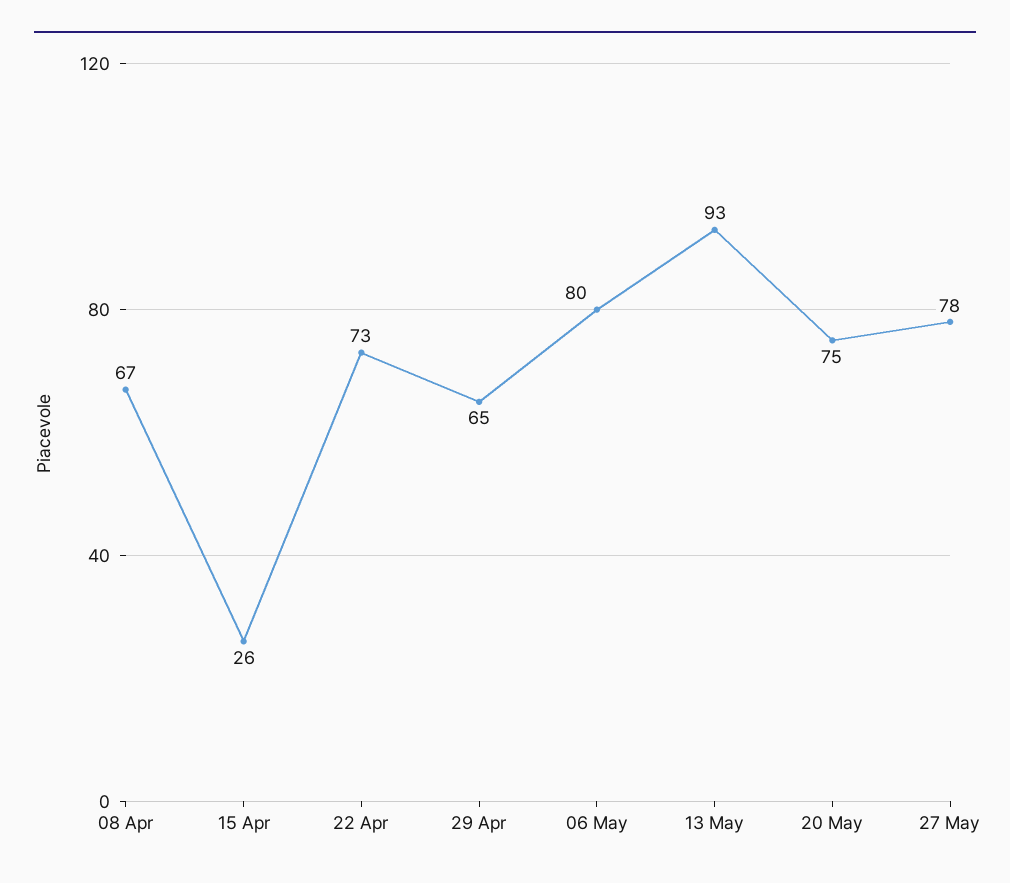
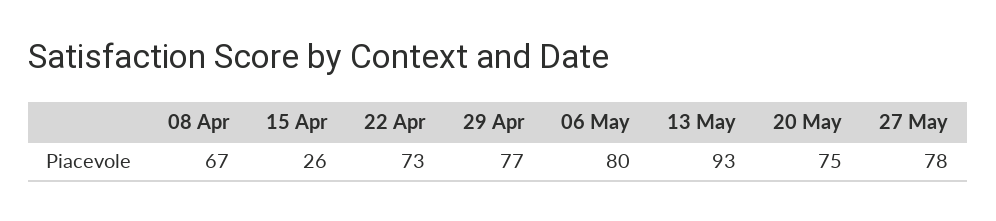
29 Apr: 65 -> 77

